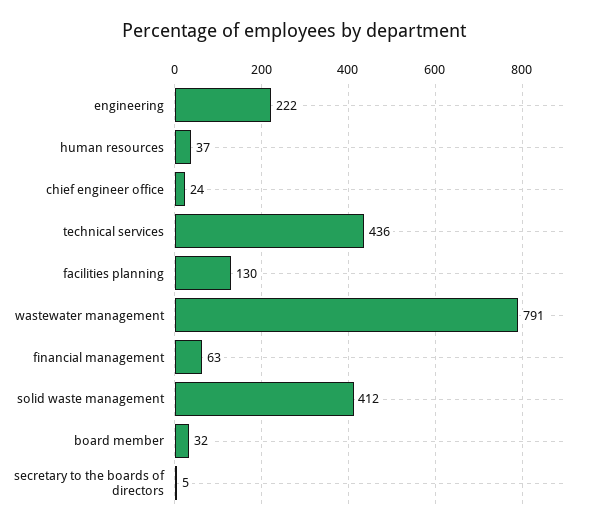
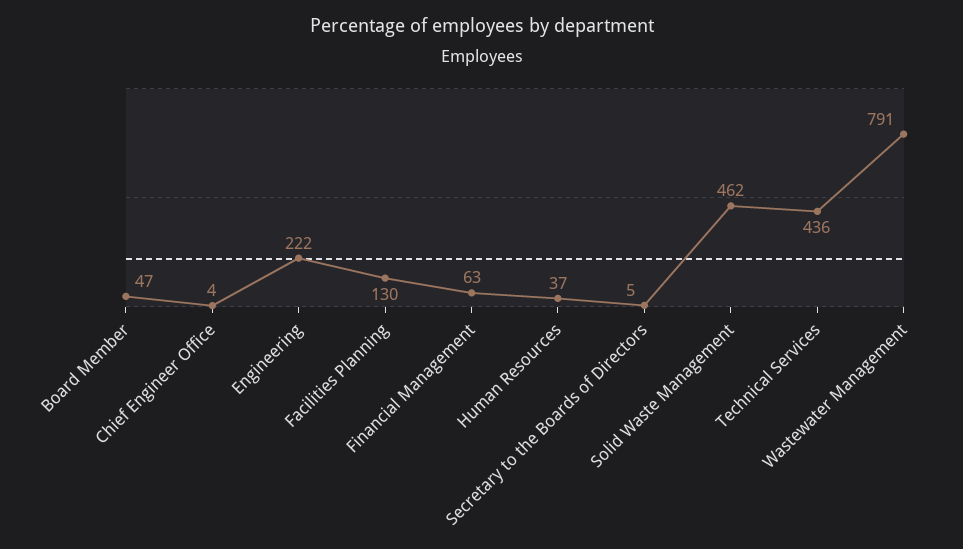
chief engineer office: 24 -> 4
solid waste management: 412 -> 462
board member: 32 -> 47

